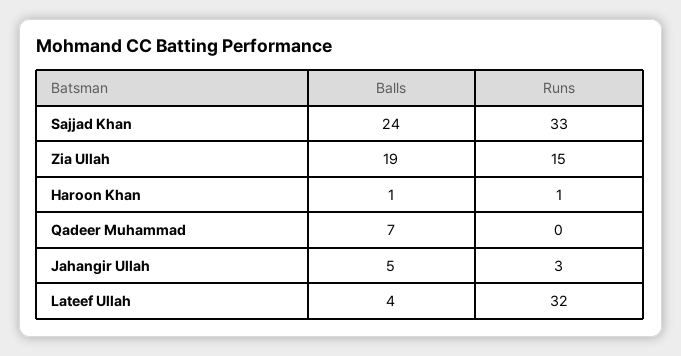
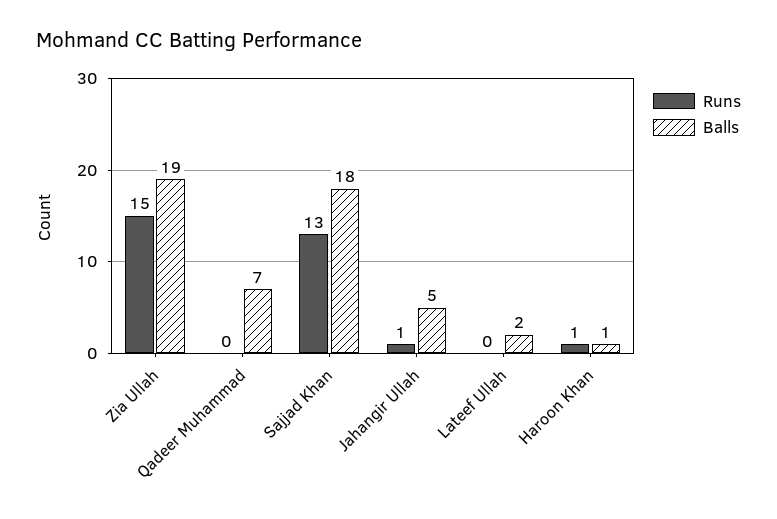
Balls, Sajjad Khan: 24 -> 18
Runs, Sajjad Khan: 33 -> 13
Runs, Jahangir Ullah: 3 -> 1
Balls, Lateef Ullah: 4 -> 2
Runs, Lateef Ullah: 32 -> 0

